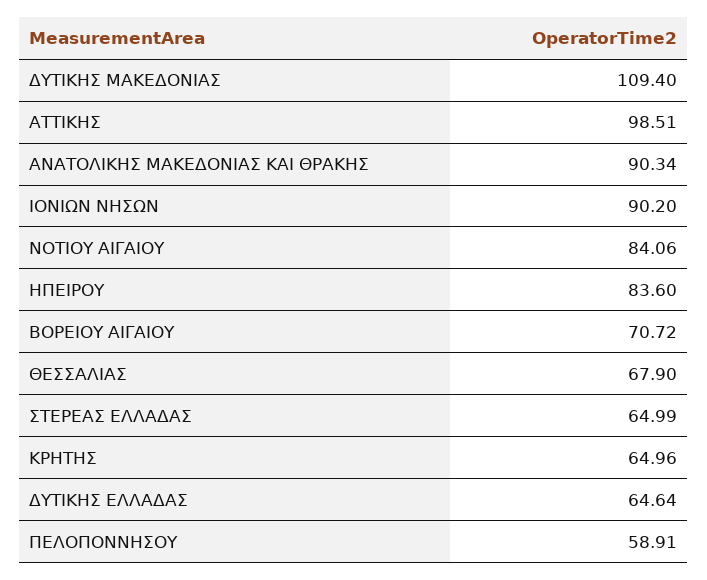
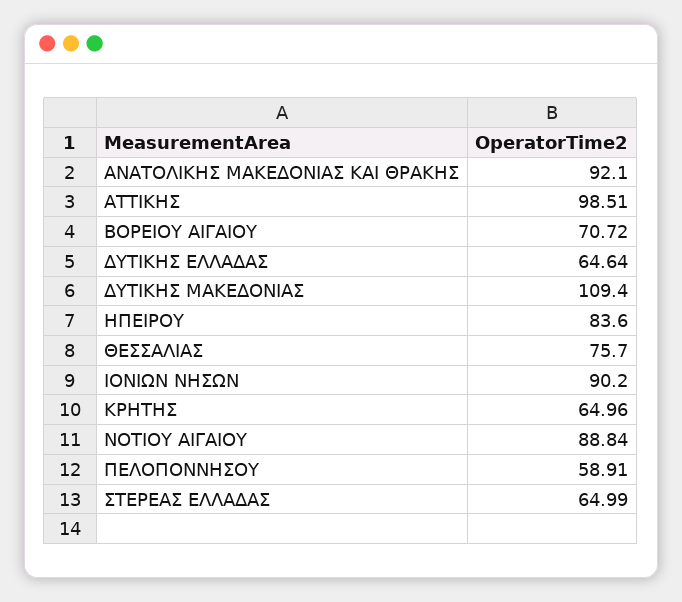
ΑΝΑΤΟΛΙΚΗΣ ΜΑΚΕΔΟΝΙΑΣ ΚΑΙ ΘΡΑΚΗΣ: 90.34 -> 92.1
ΝΟΤΙΟΥ ΑΙΓΑΙΟΥ: 84.06 -> 88.84
ΘΕΣΣΑΛΙΑΣ: 67.9 -> 75.7

